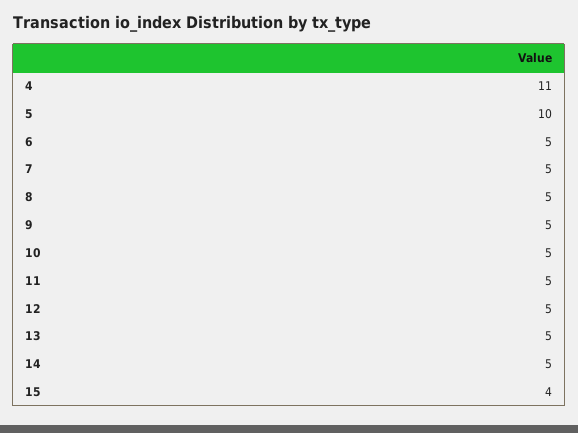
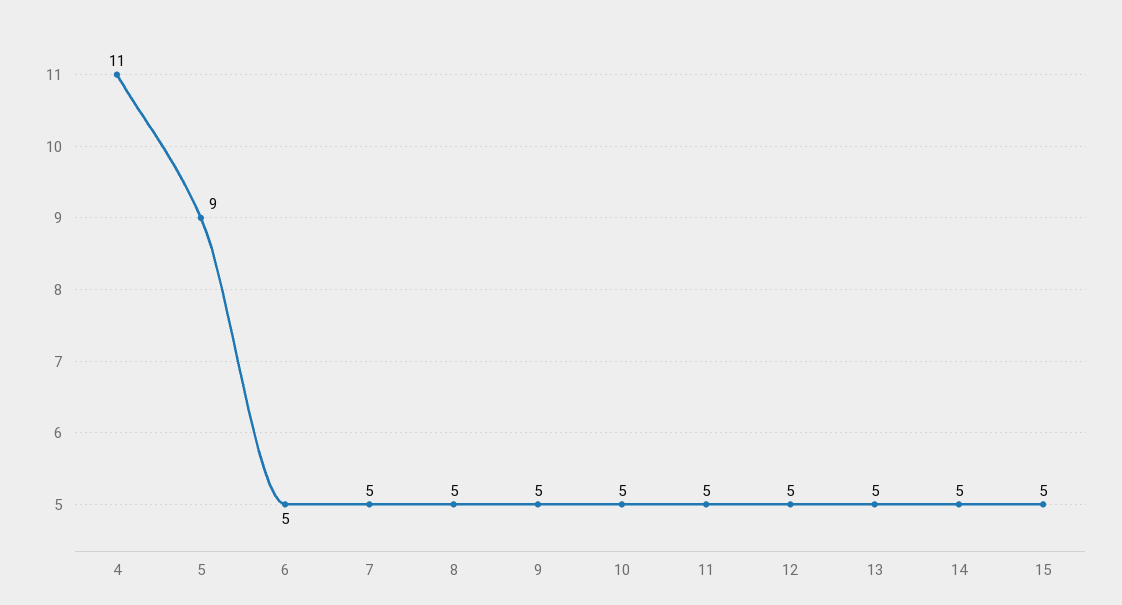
5: 10 -> 9
15: 4 -> 5

